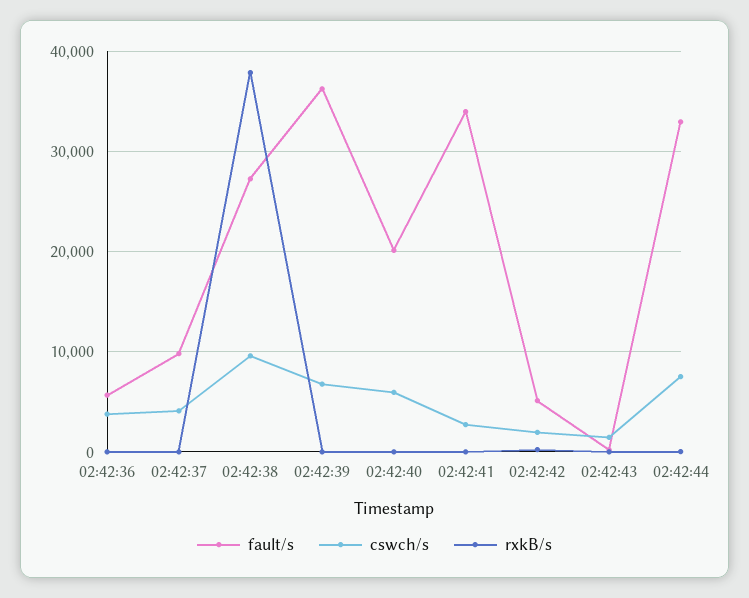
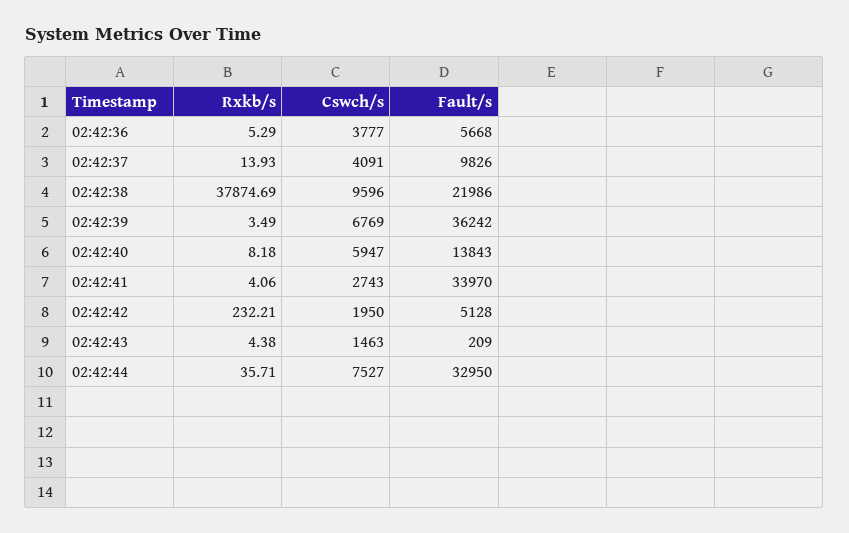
fault/s, 02:42:38: 27000 -> 21986
fault/s, 02:42:40: 20000 -> 13843

